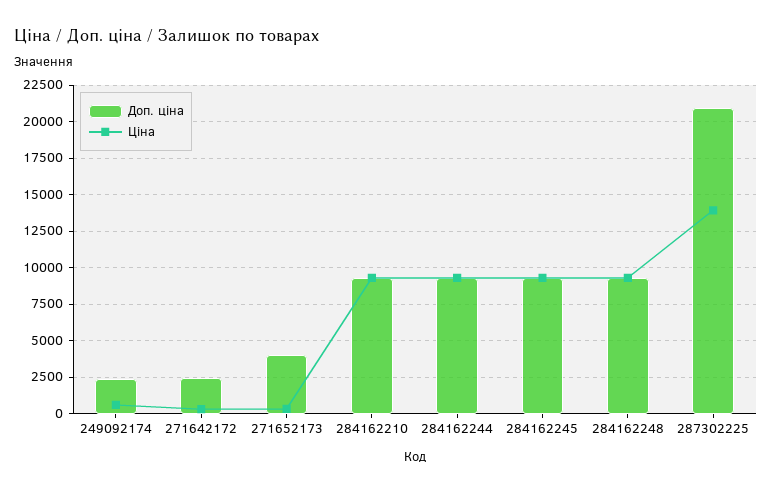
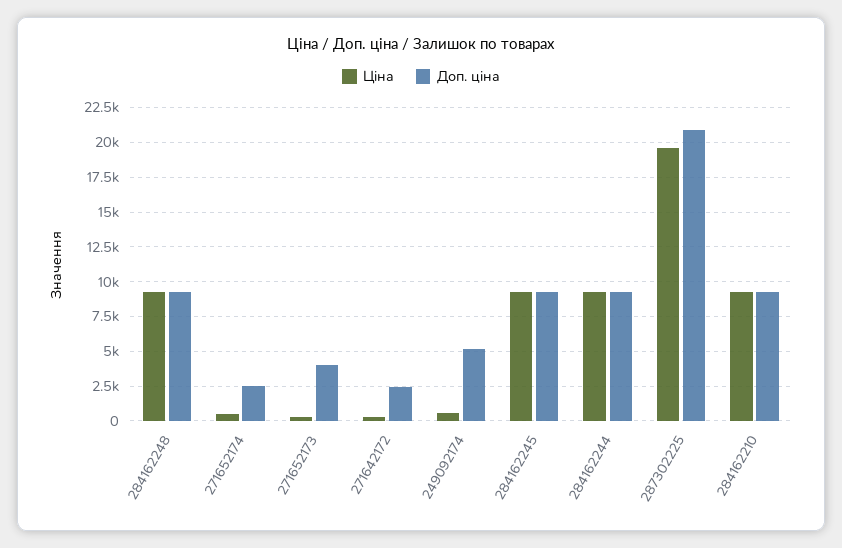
Доп. ціна, 249092174: 2500 -> 5000
Ціна, 287302225: 14000 -> 19500
Ціна, 271652174: none -> 500
Доп. ціна, 271652174: none -> 2500

